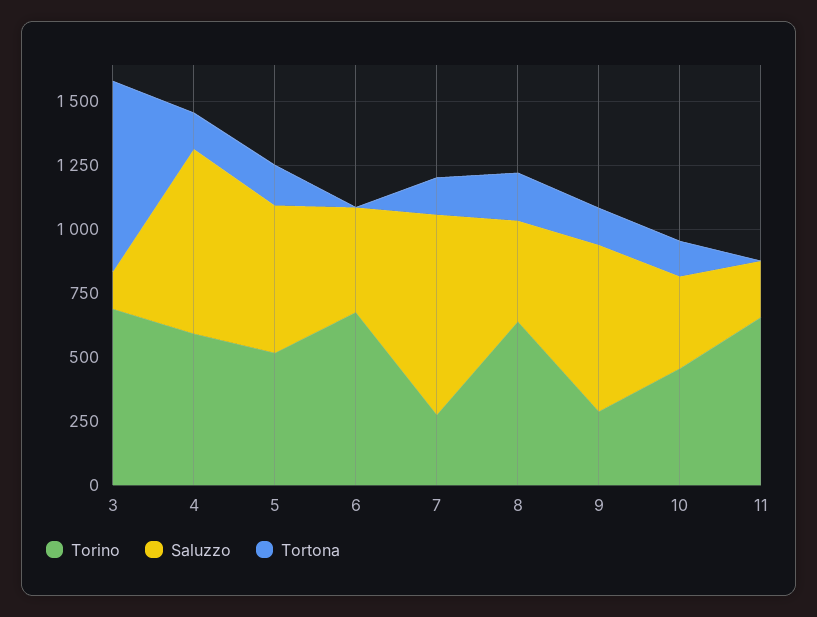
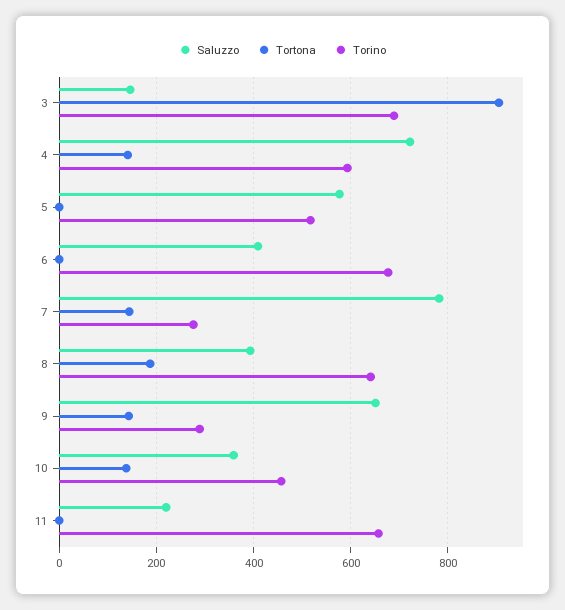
Tortona, 3: 750 -> 900
Tortona, 5: 150 -> 0

